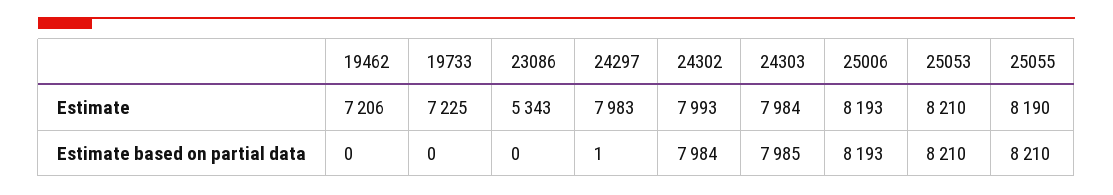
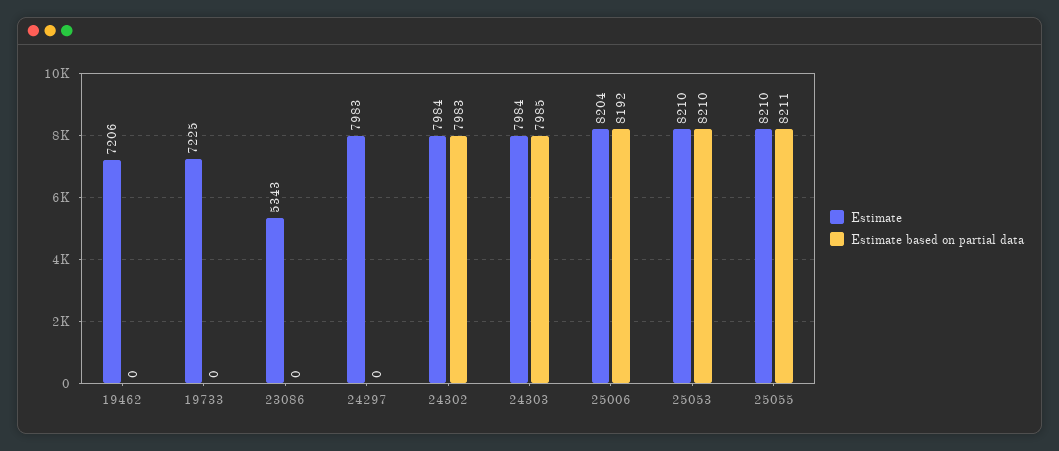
Estimate, 24302: 7993 -> 7984
Estimate, 25006: 8193 -> 8204
Estimate, 25055: 8190 -> 8210
Estimate based on partial data, 24297: 1 -> 0
Estimate based on partial data, 24302: 7984 -> 7983
Estimate based on partial data, 25006: 8193 -> 8192
Estimate based on partial data, 25055: 8210 -> 8211

